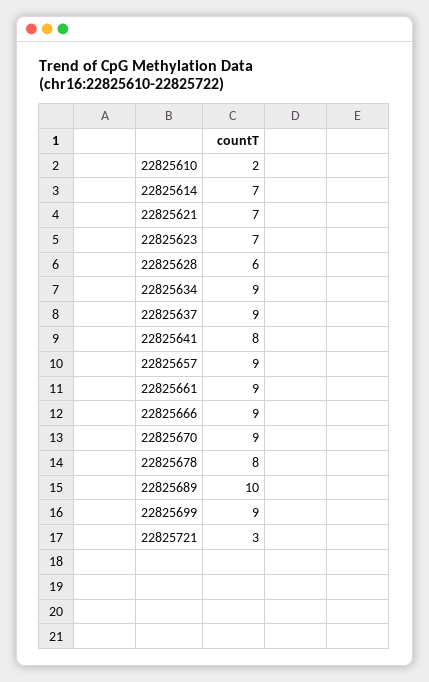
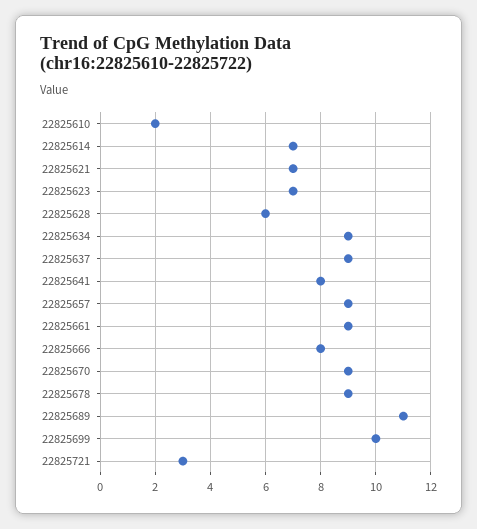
22825666: 9 -> 8
22825678: 8 -> 9
22825689: 10 -> 11
22825699: 9 -> 10

